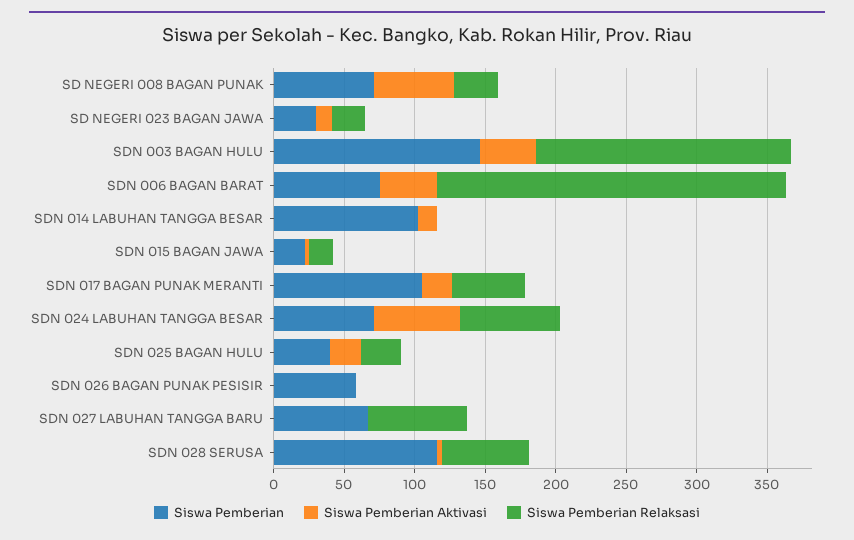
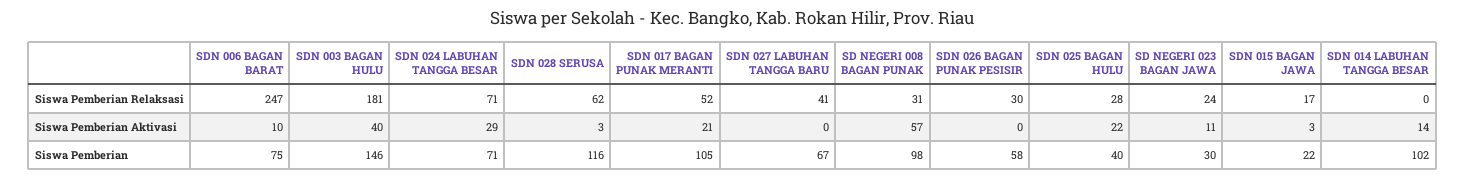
Siswa Pemberian, SD NEGERI 008 BAGAN PUNAK: 70 -> 98
Siswa Pemberian Aktivasi, SDN 006 BAGAN BARAT: 40 -> 10
Siswa Pemberian Aktivasi, SDN 024 LABUHAN TANGGA BESAR: 60 -> 29
Siswa Pemberian Relaksasi, SDN 026 BAGAN PUNAK PESISIR: 0 -> 30
Siswa Pemberian Relaksasi, SDN 027 LABUHAN TANGGA BARU: 70 -> 41

